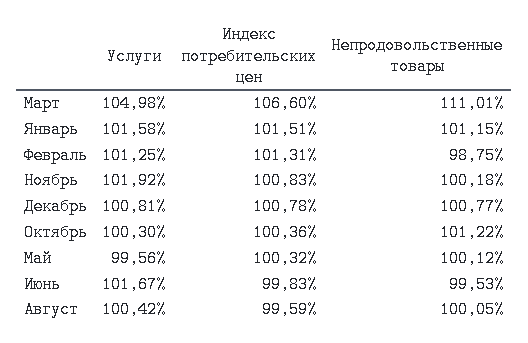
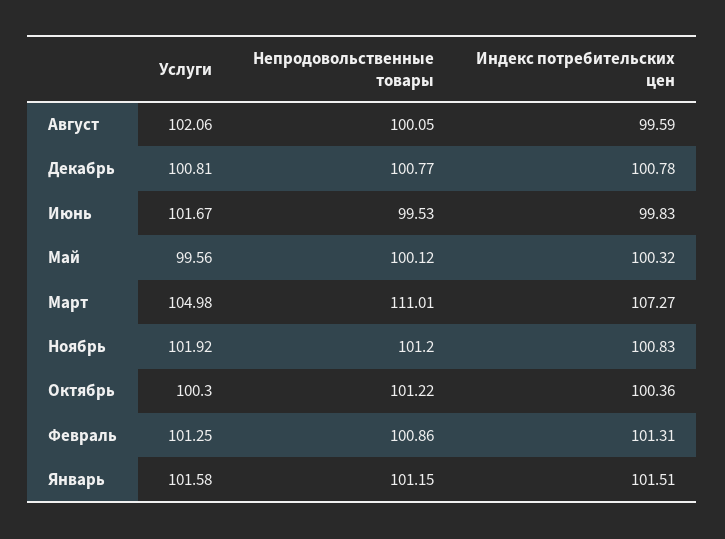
Индекс потребительских цен, Март: 106.6 -> 107.27
Непродовольственные товары, Февраль: 98.75 -> 100.86
Непродовольственные товары, Ноябрь: 100.18 -> 101.2
Услуги, Август: 100.42 -> 102.06

